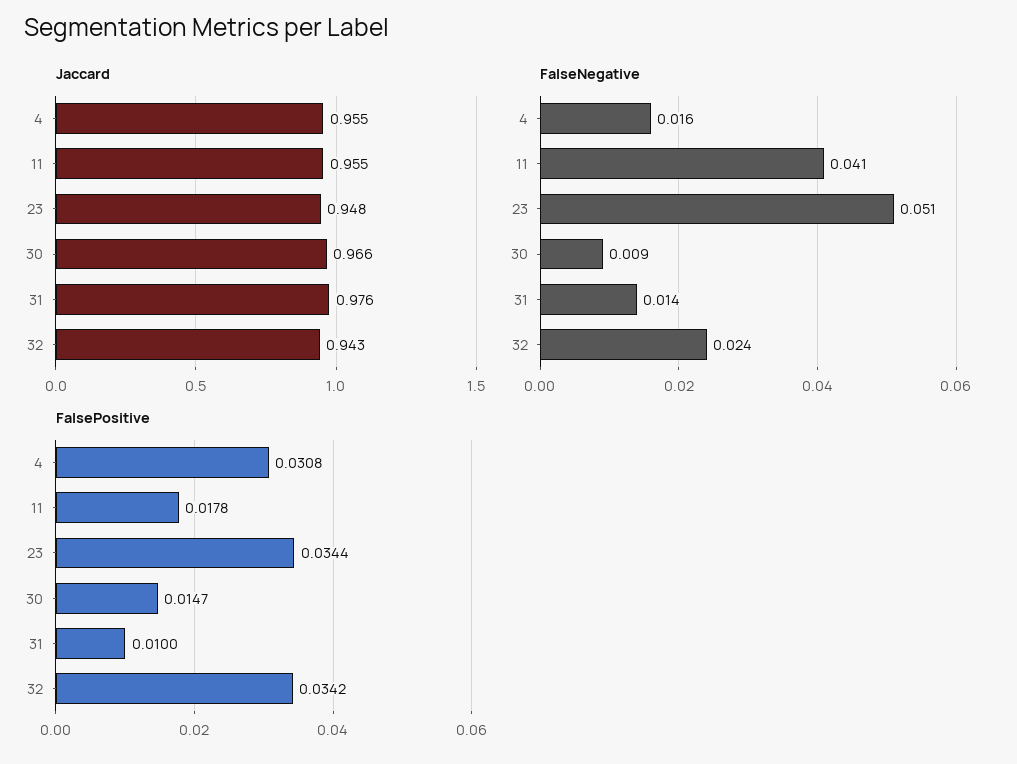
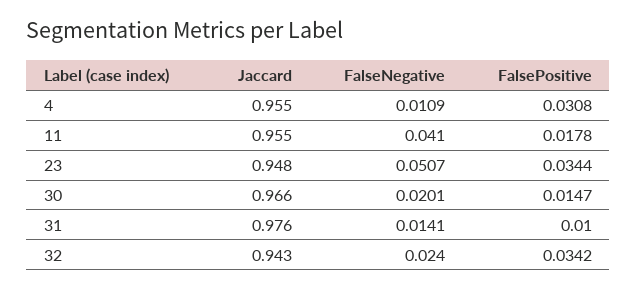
FalseNegative, 4: 0.016 -> 0.0109
FalseNegative, 30: 0.009 -> 0.0201

